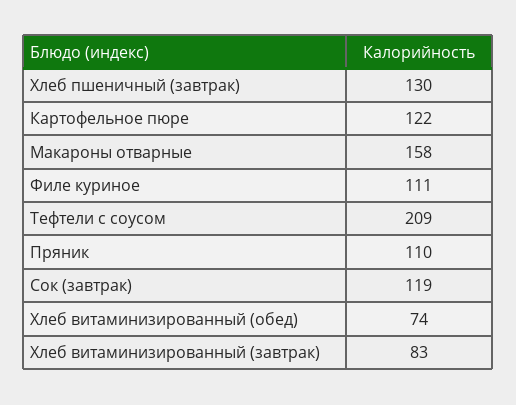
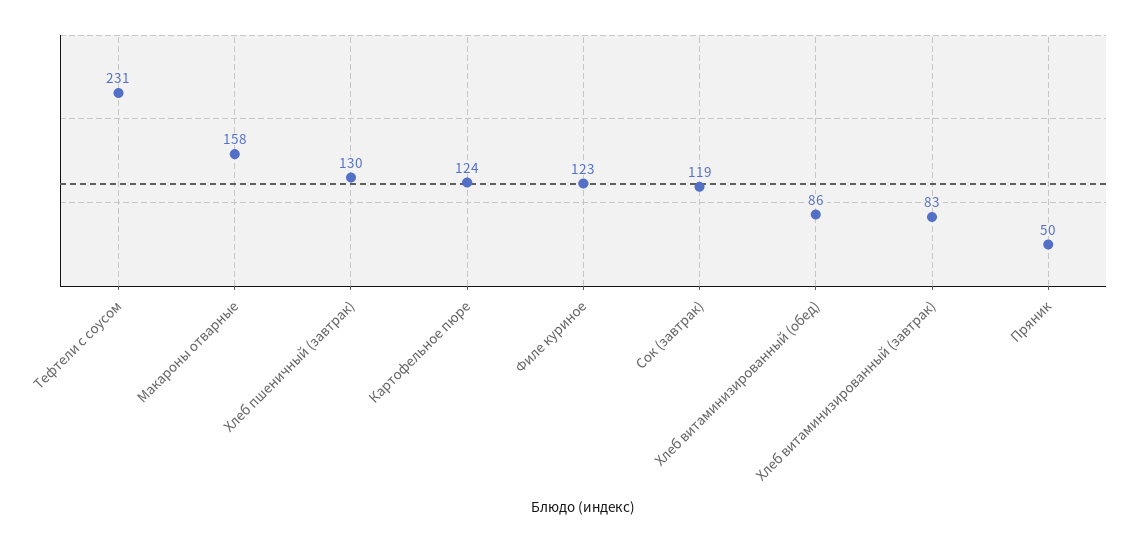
Картофельное пюре: 122 -> 124
Филе куриное: 111 -> 123
Тефтели с соусом: 209 -> 231
Пряник: 110 -> 50
Хлеб витаминизированный (обед): 74 -> 86

